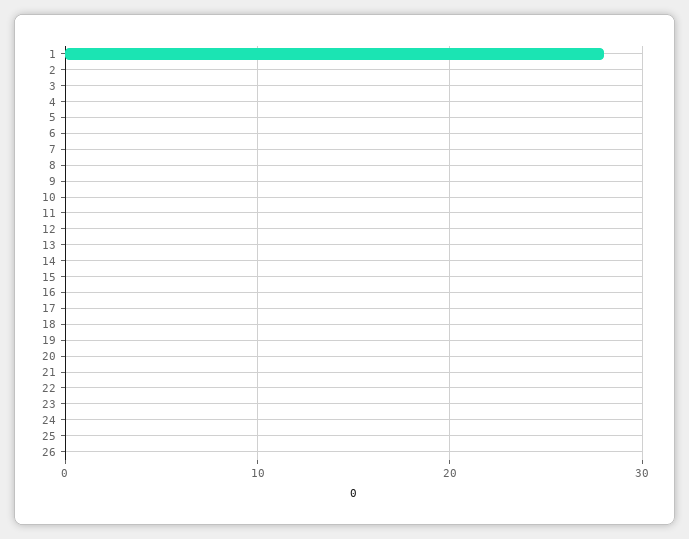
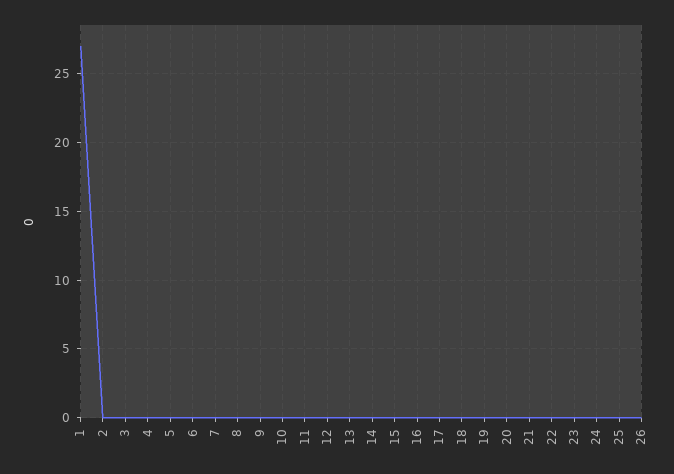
1: 28 -> 27

